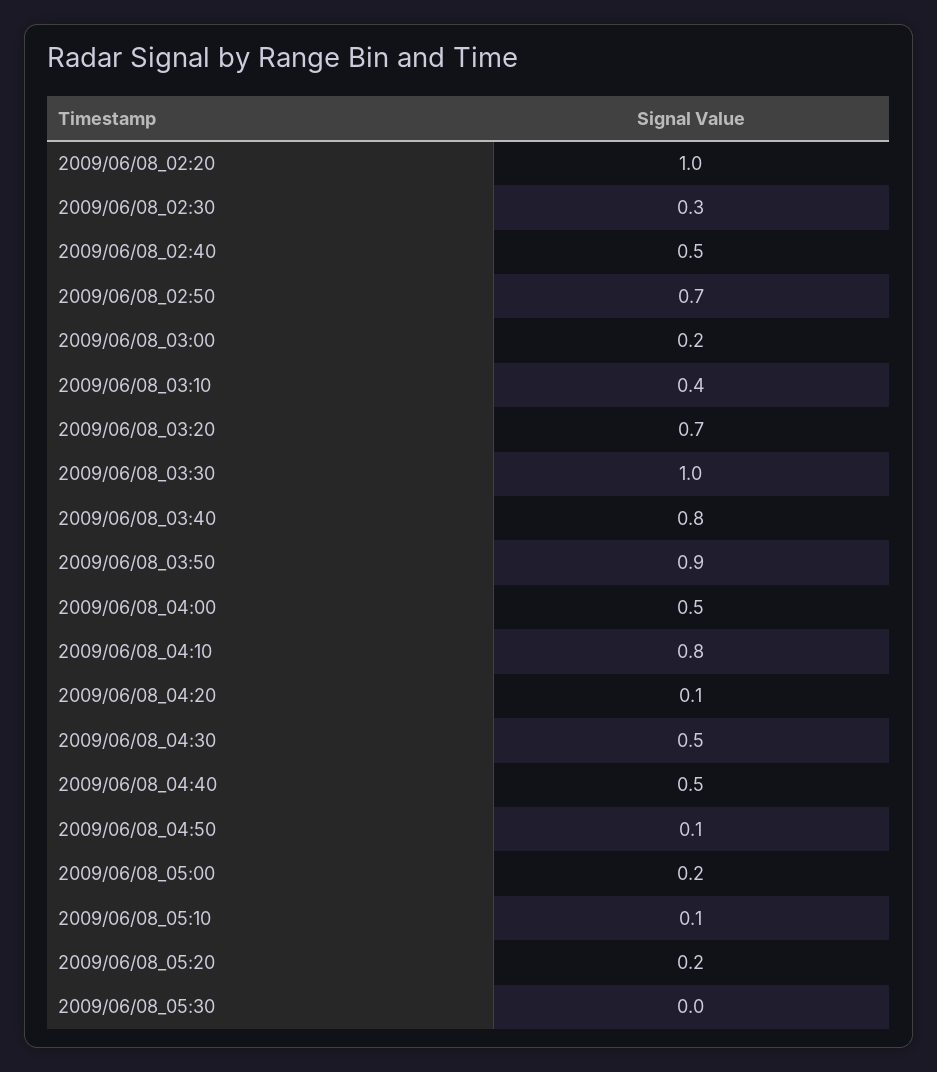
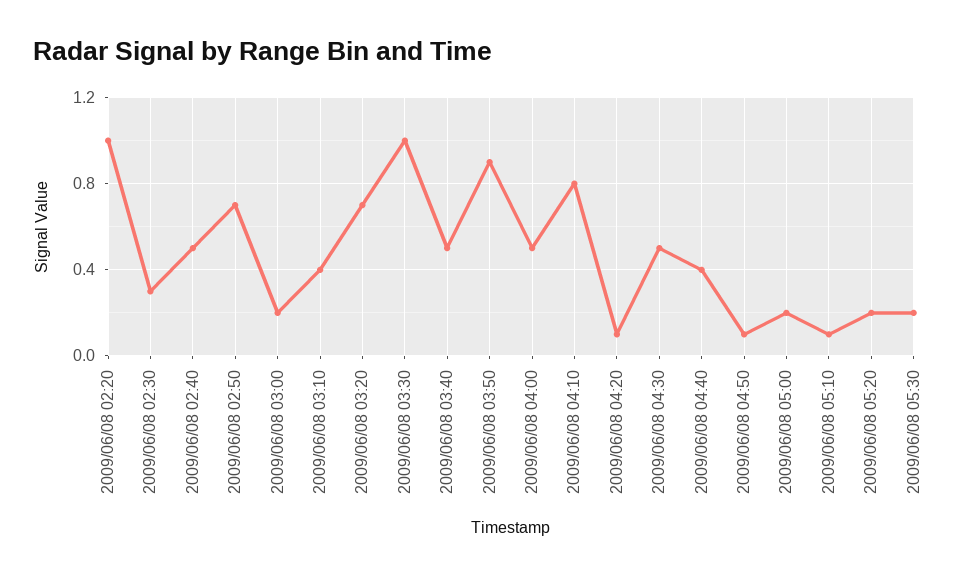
2009/06/08_03:40: 0.8 -> 0.5
2009/06/08_04:40: 0.5 -> 0.4
2009/06/08_05:30: 0 -> 0.2

